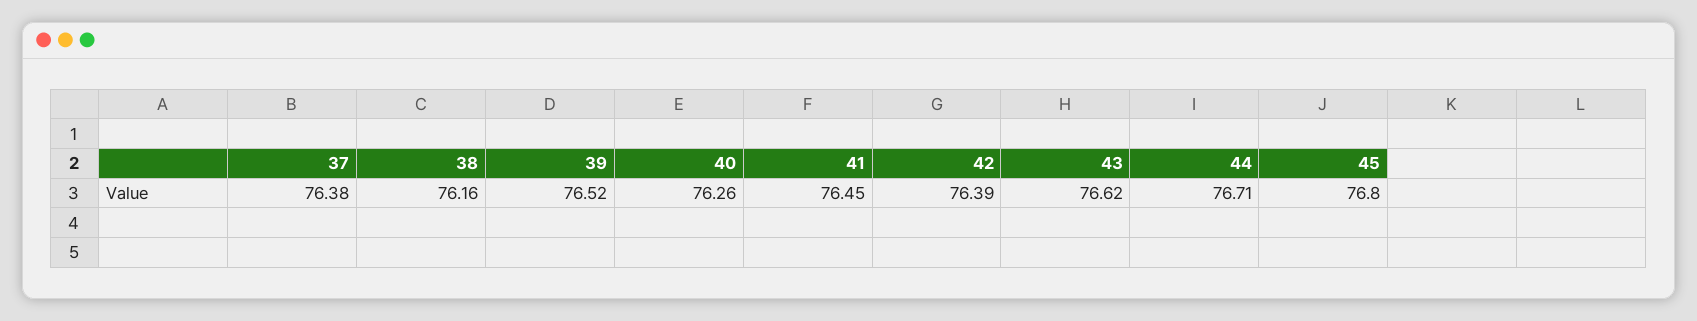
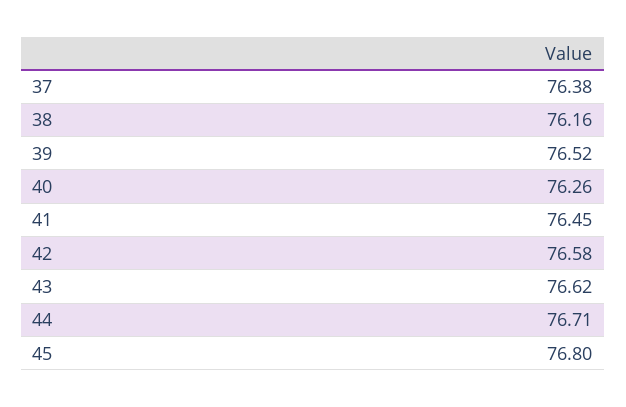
42: 76.39 -> 76.58

